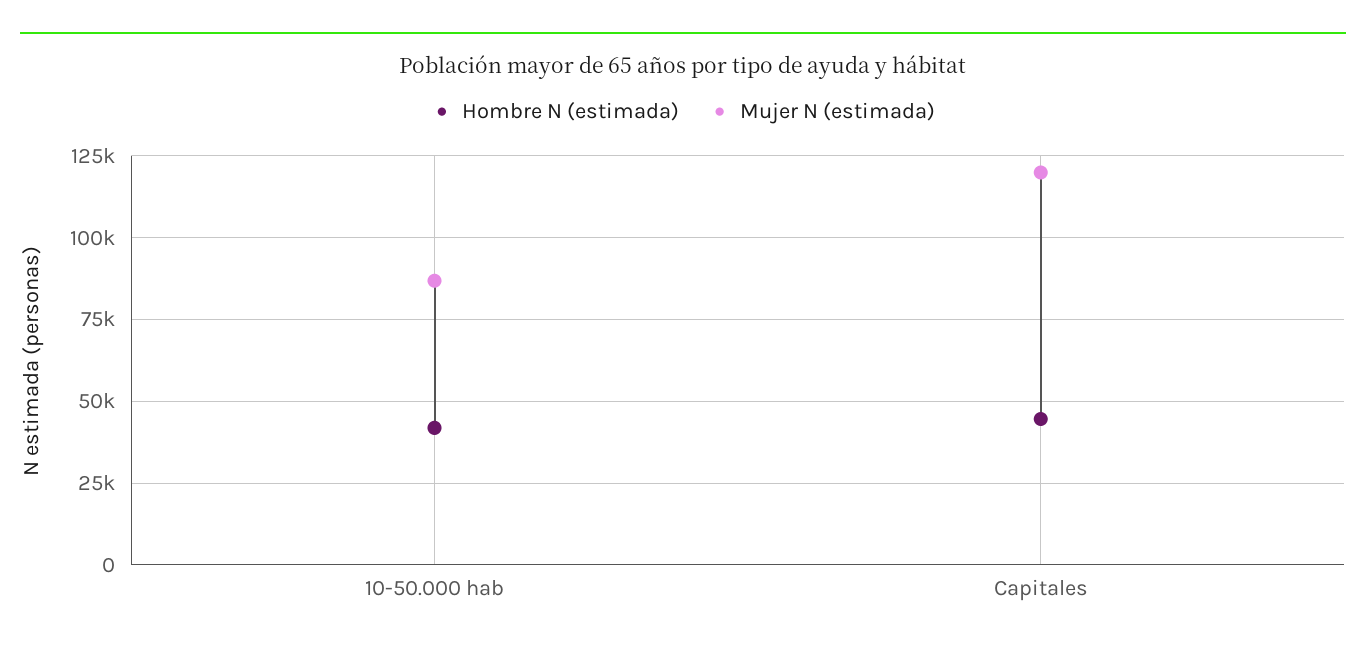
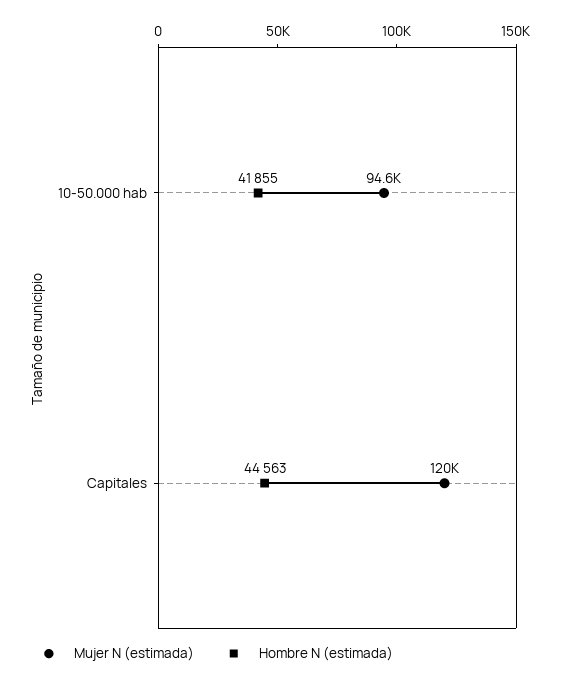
Mujer N (estimada), 10-50.000 hab: 87500 -> 94600

